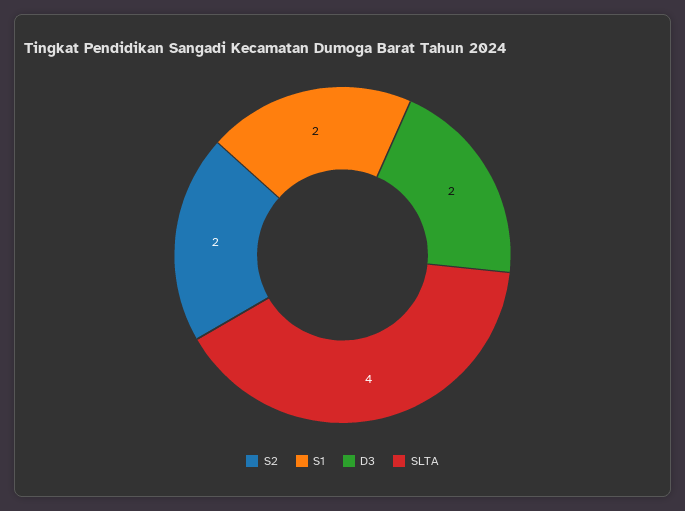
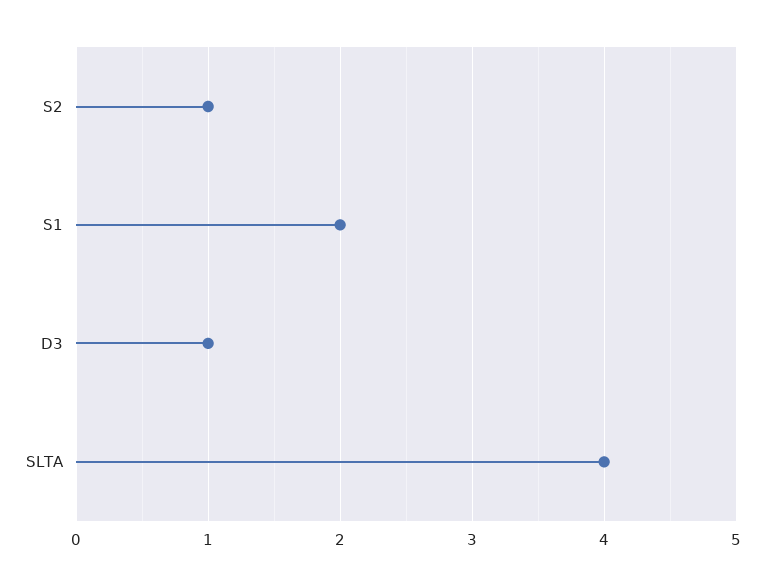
S2: 2 -> 1
D3: 2 -> 1

